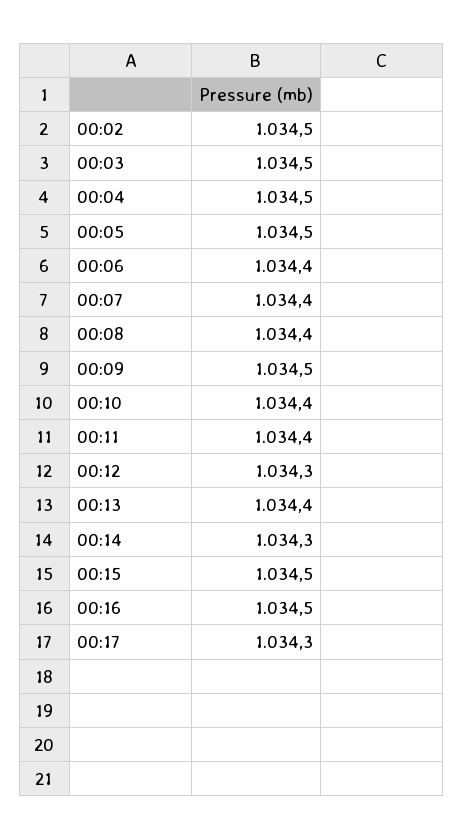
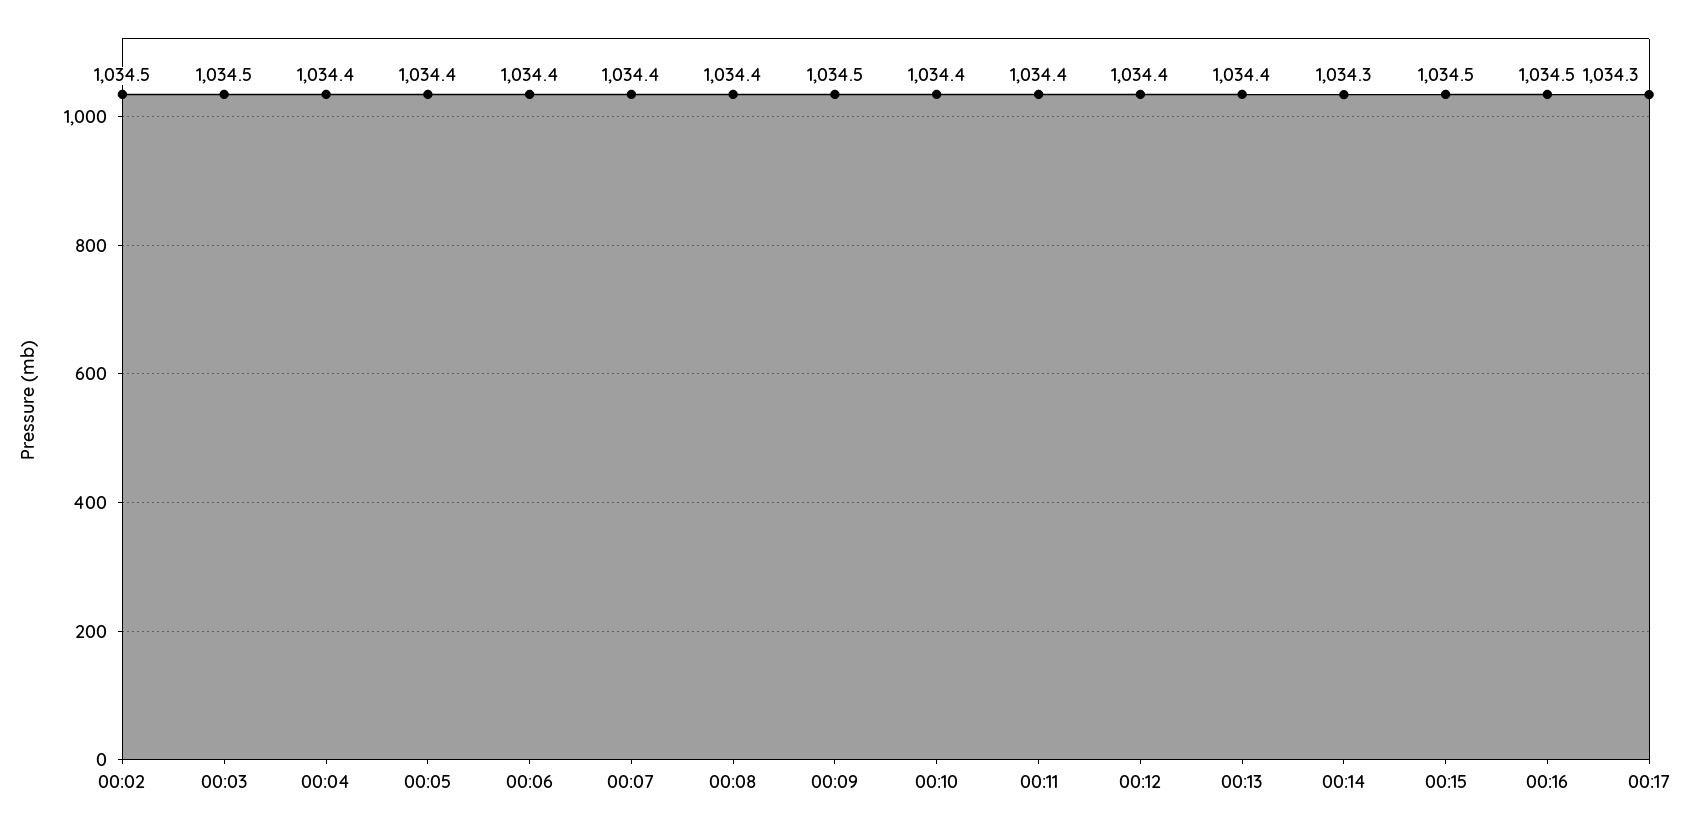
00:04: 1034.5 -> 1034.4
00:05: 1034.5 -> 1034.4
00:12: 1034.3 -> 1034.4

